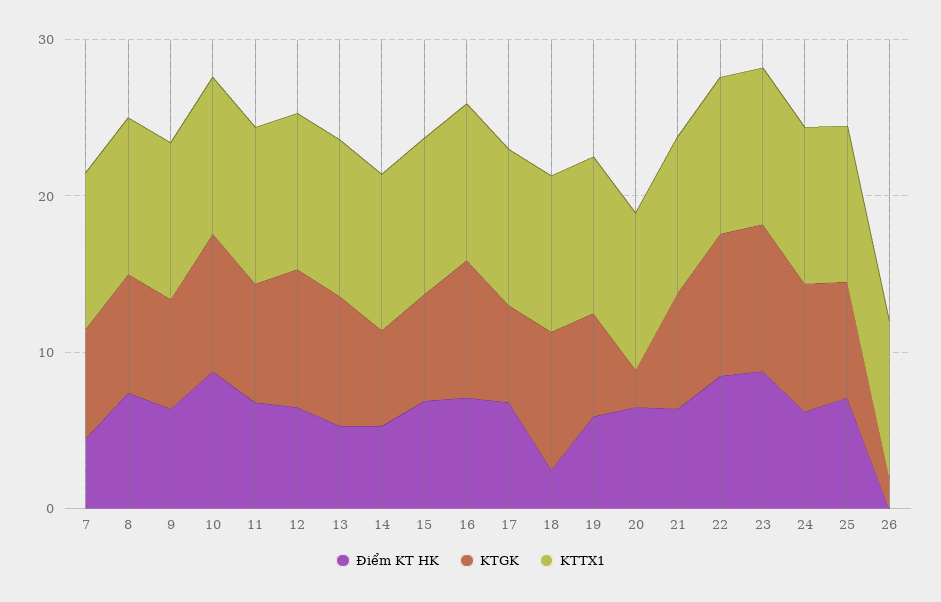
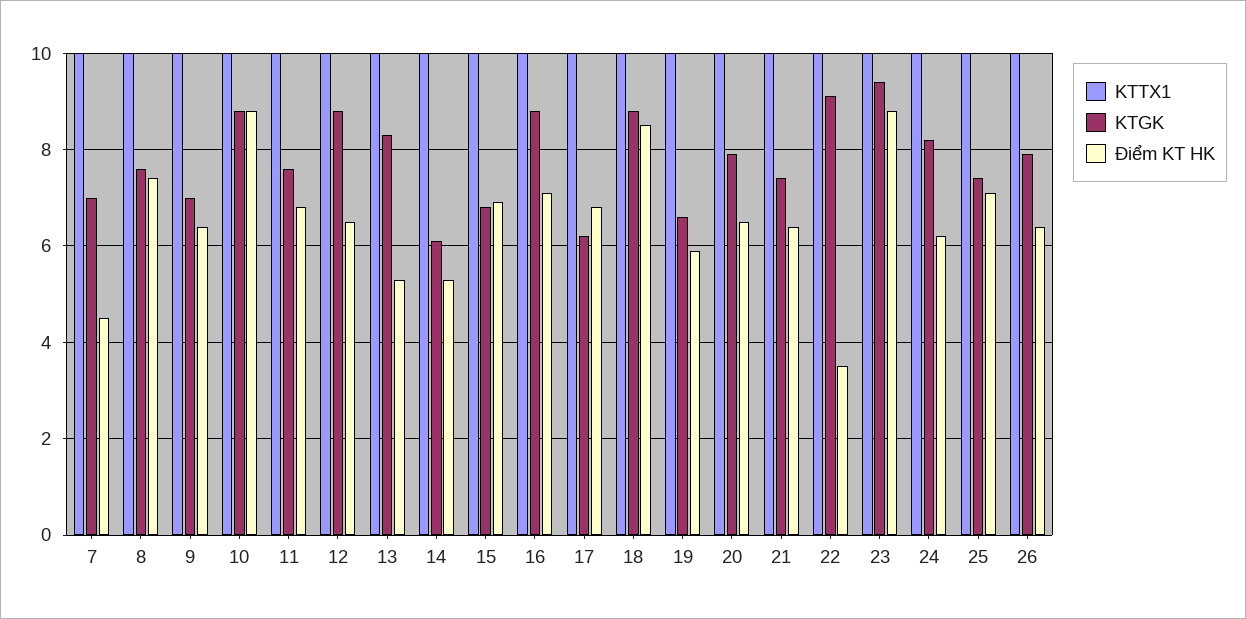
Điểm KT HK, 18: 2 -> 8.5
KTGK, 20: 2 -> 8
Điểm KT HK, 22: 8 -> 3.5
Điểm KT HK, 26: 0 -> 6.5
KTGK, 26: 2 -> 8

